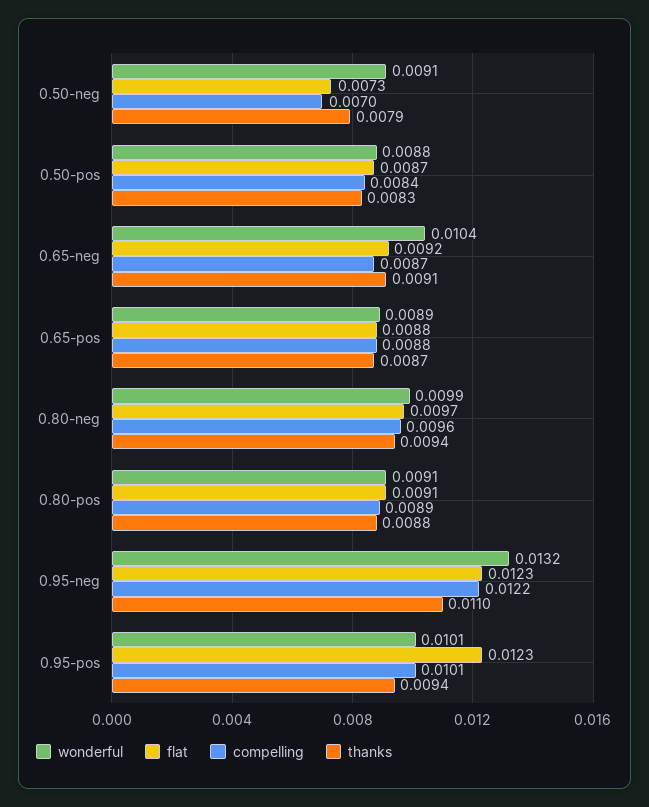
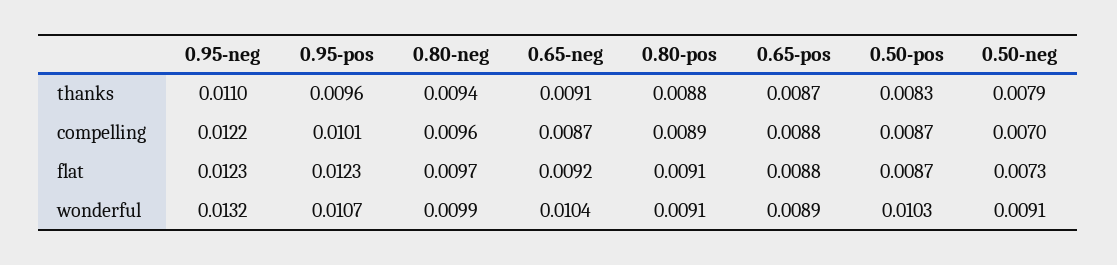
wonderful, 0.50-pos: 0.0088 -> 0.0103
compelling, 0.50-pos: 0.0084 -> 0.0087
wonderful, 0.95-pos: 0.0101 -> 0.0107
thanks, 0.95-pos: 0.0094 -> 0.0096

